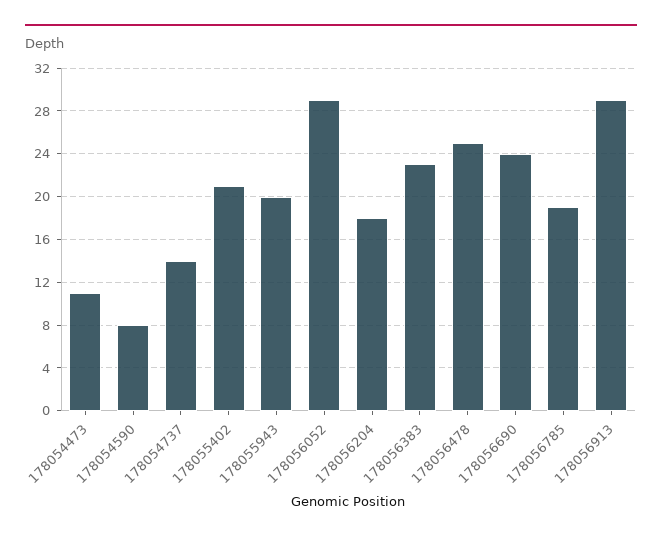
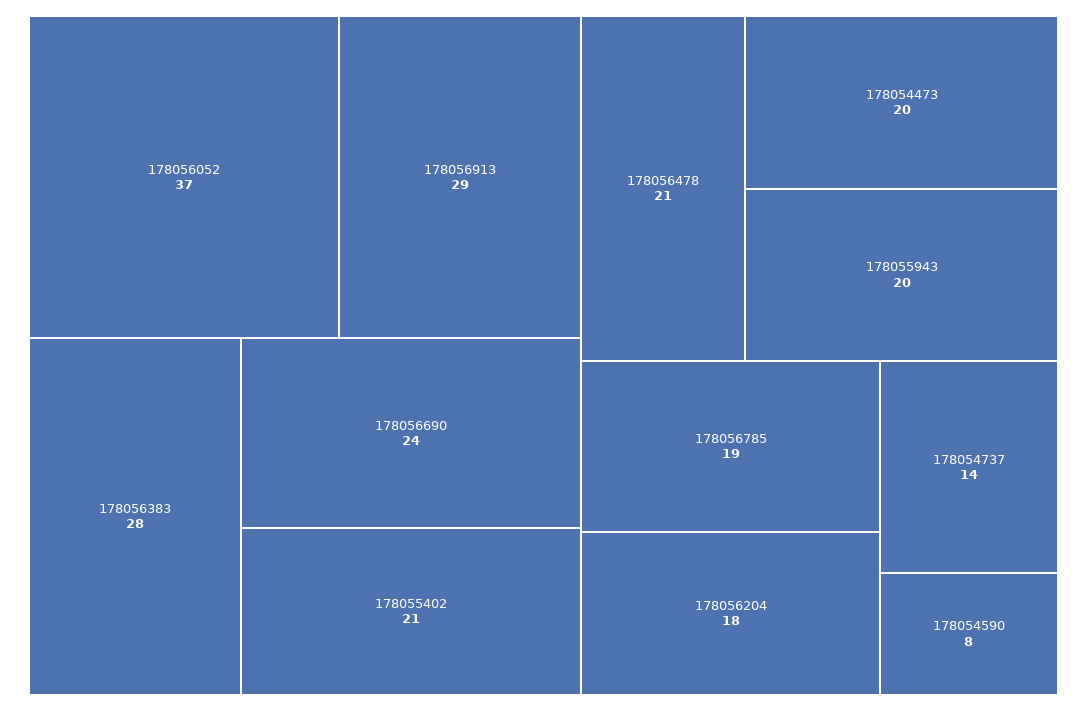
178054473: 11 -> 20
178056052: 29 -> 37
178056383: 23 -> 28
178056478: 25 -> 21

